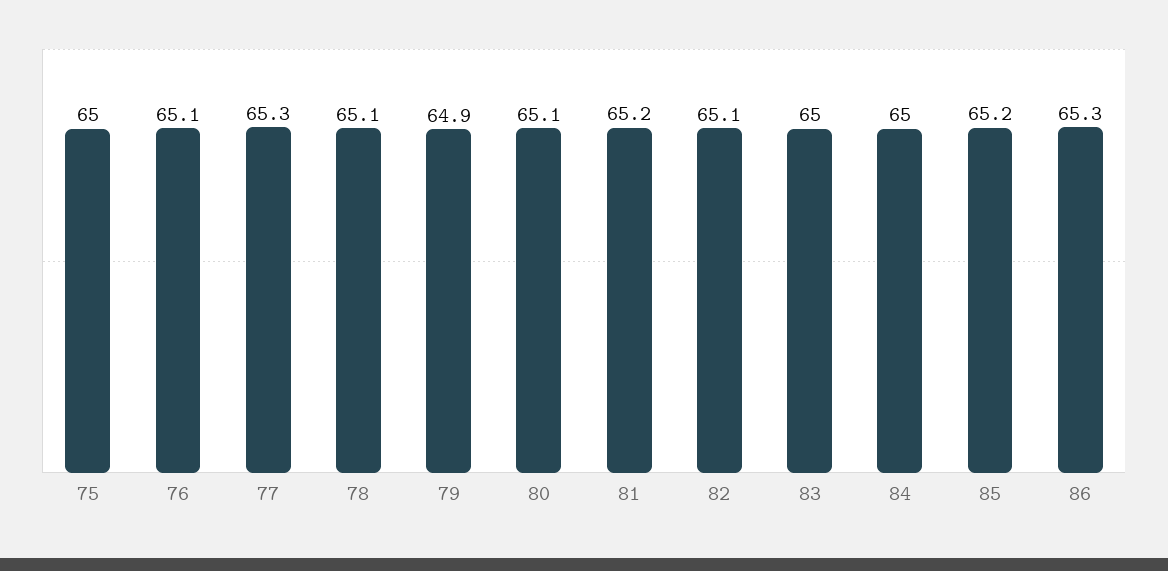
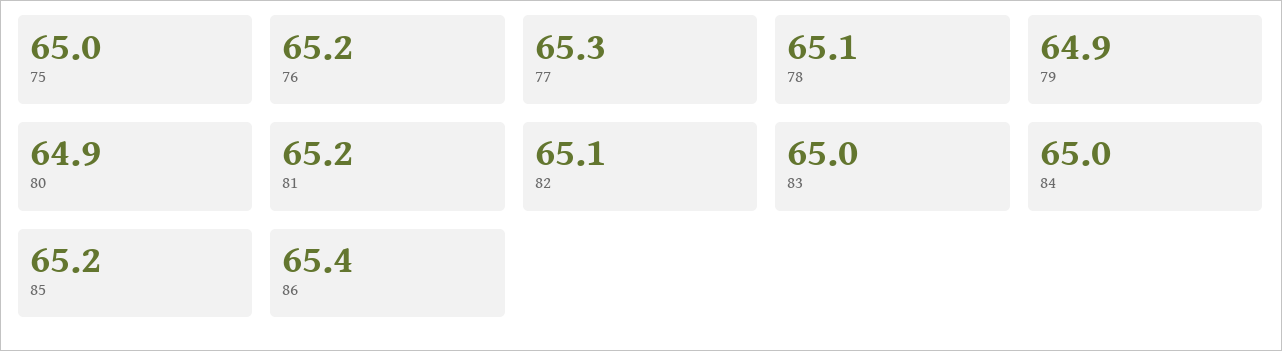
76: 65.1 -> 65.2
80: 65.1 -> 64.9
86: 65.3 -> 65.4

